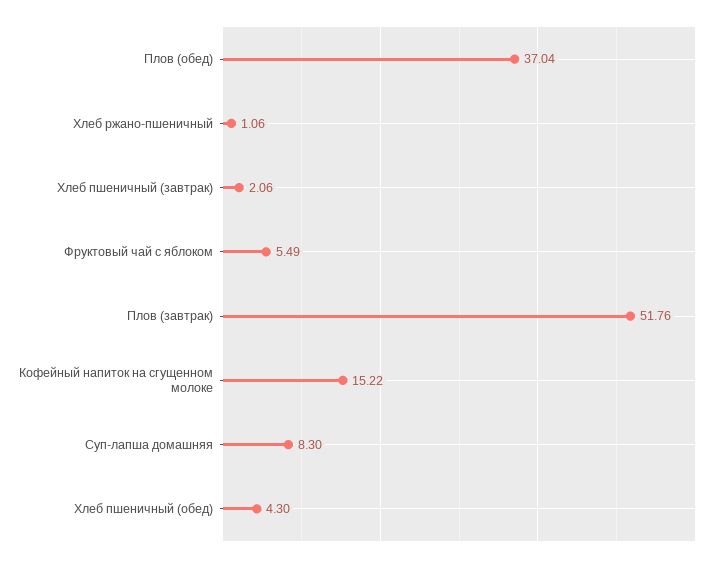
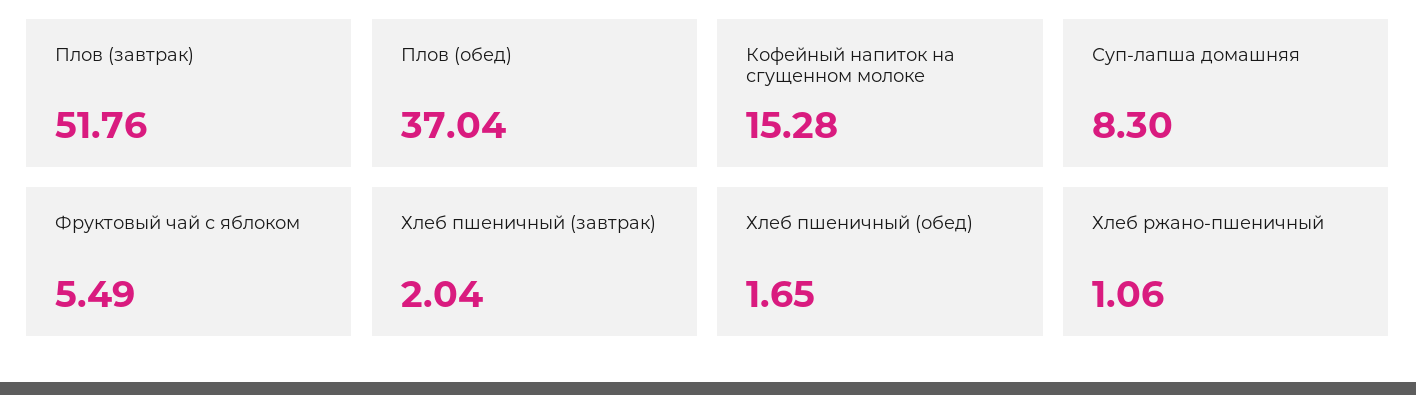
Хлеб пшеничный (завтрак): 2.06 -> 2.04
Кофейный напиток на сгущенном молоке: 15.22 -> 15.28
Хлеб пшеничный (обед): 4.3 -> 1.65

